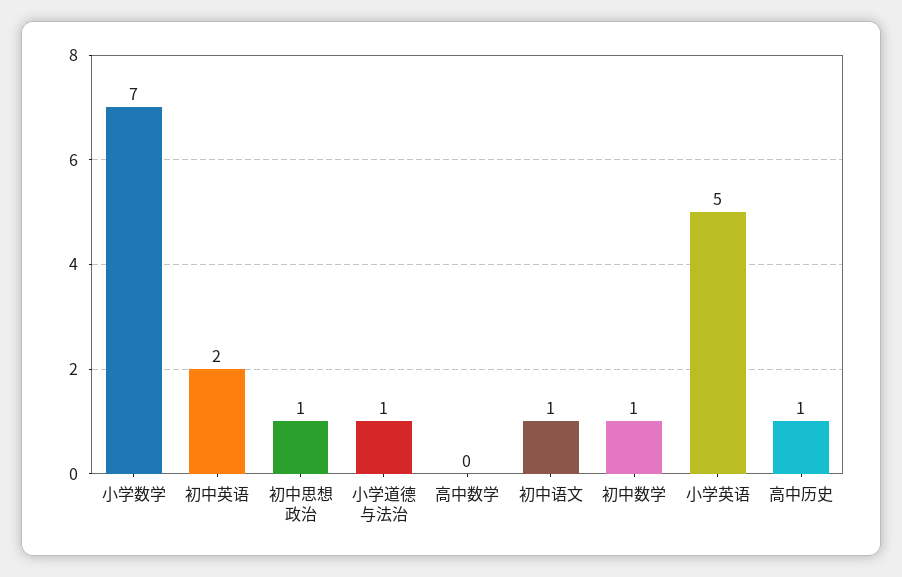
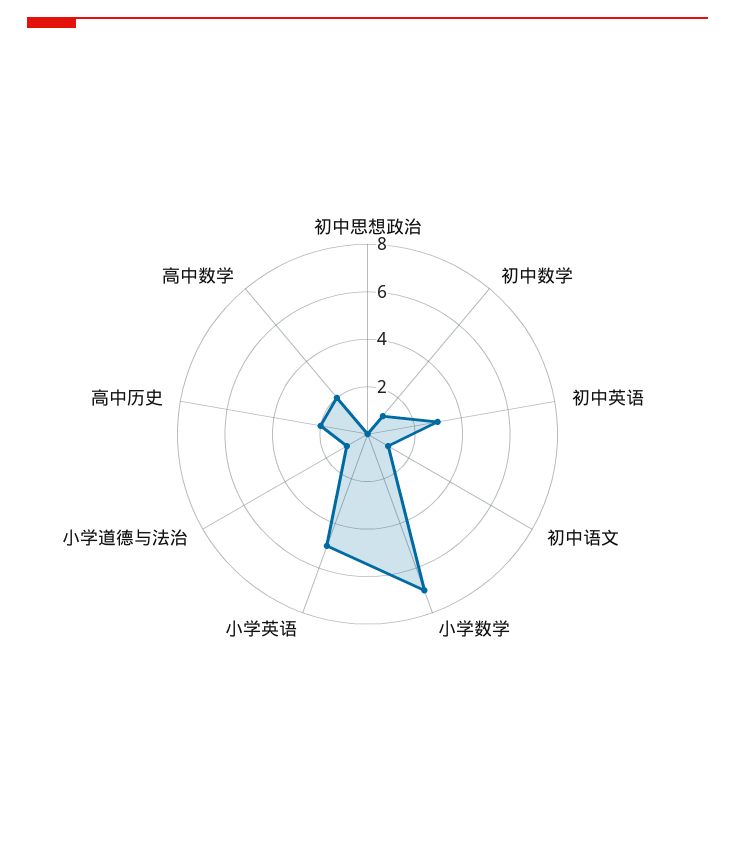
初中英语: 2 -> 3
初中思想政治: 1 -> 0
高中数学: 0 -> 2
高中历史: 1 -> 2

